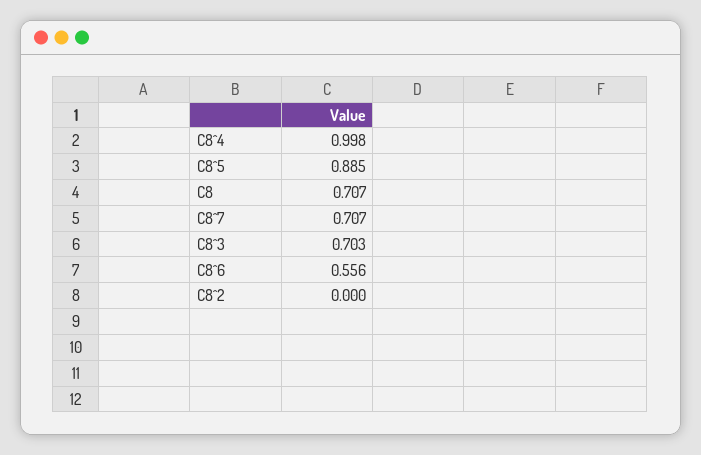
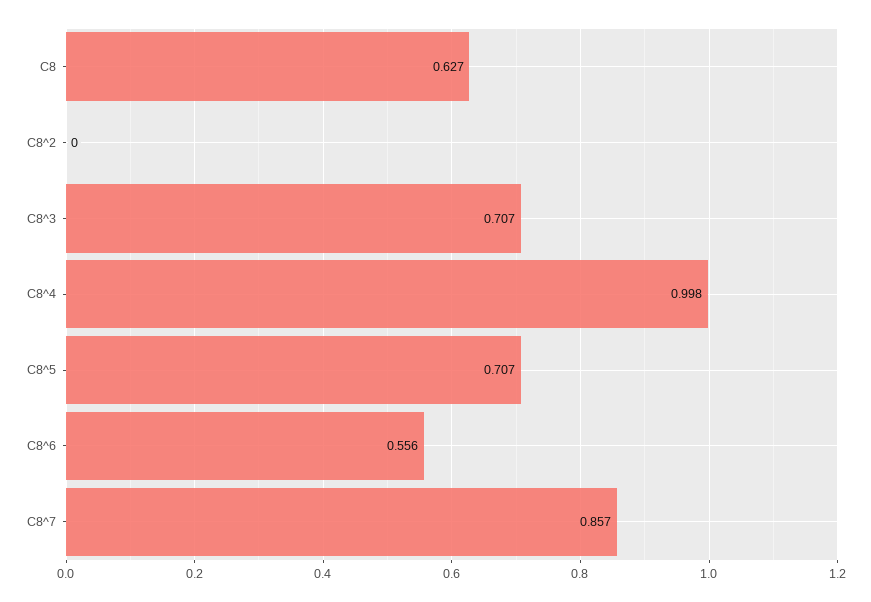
C8^5: 0.885 -> 0.707
C8: 0.707 -> 0.627
C8^7: 0.707 -> 0.857
C8^3: 0.703 -> 0.707

